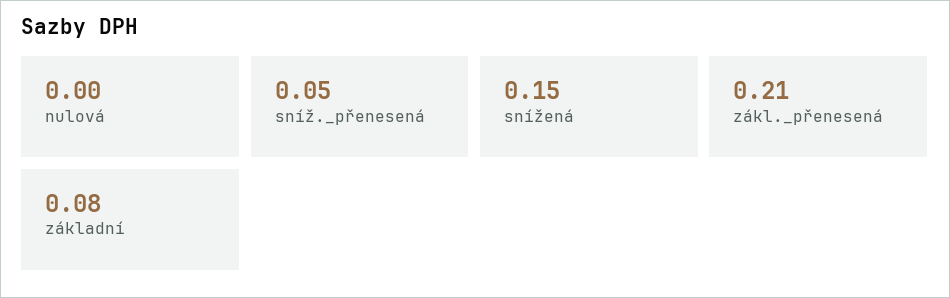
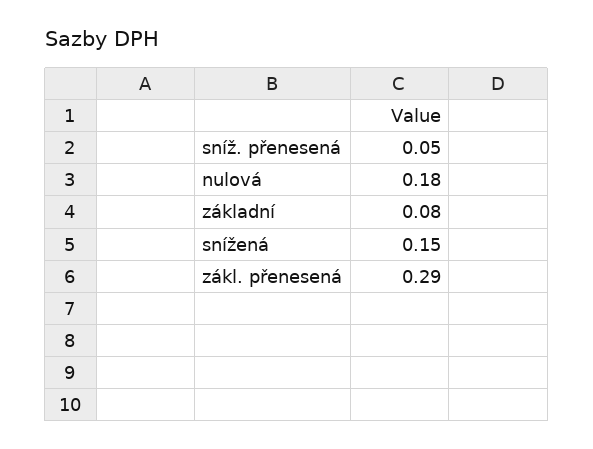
nulová: 0 -> 0.18
zákl._přenesená: 0.21 -> 0.29

